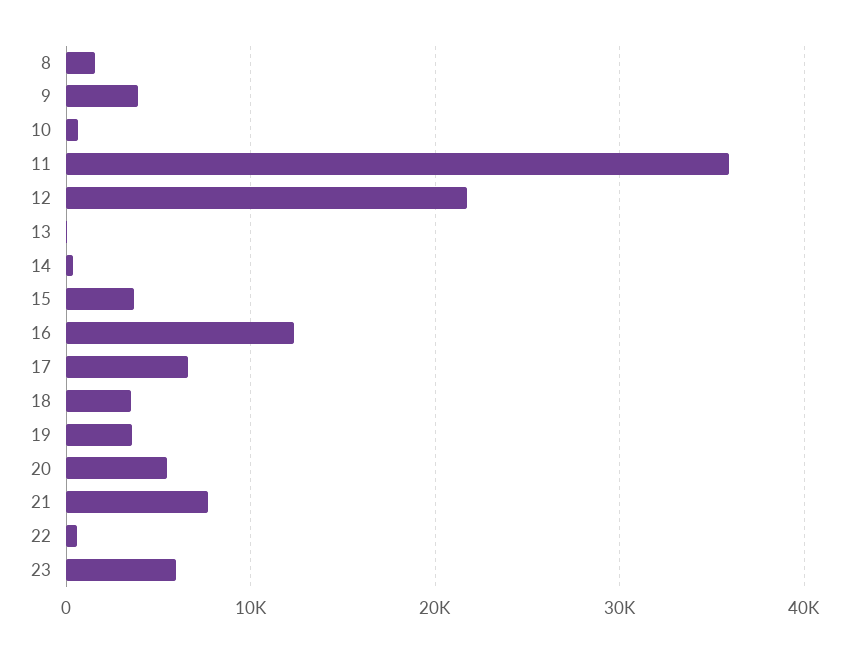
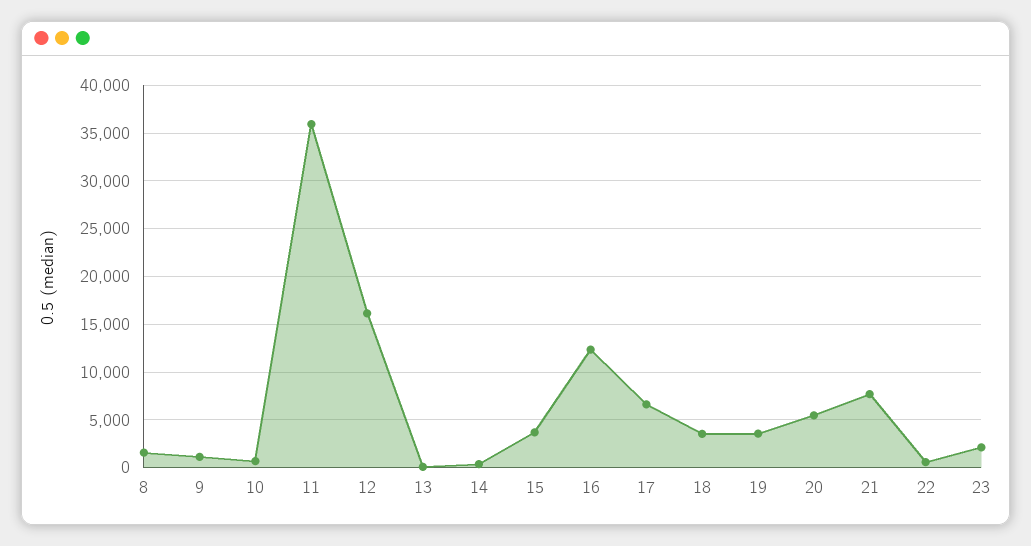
9: 4000 -> 1000
12: 22000 -> 16000
23: 6000 -> 2000

